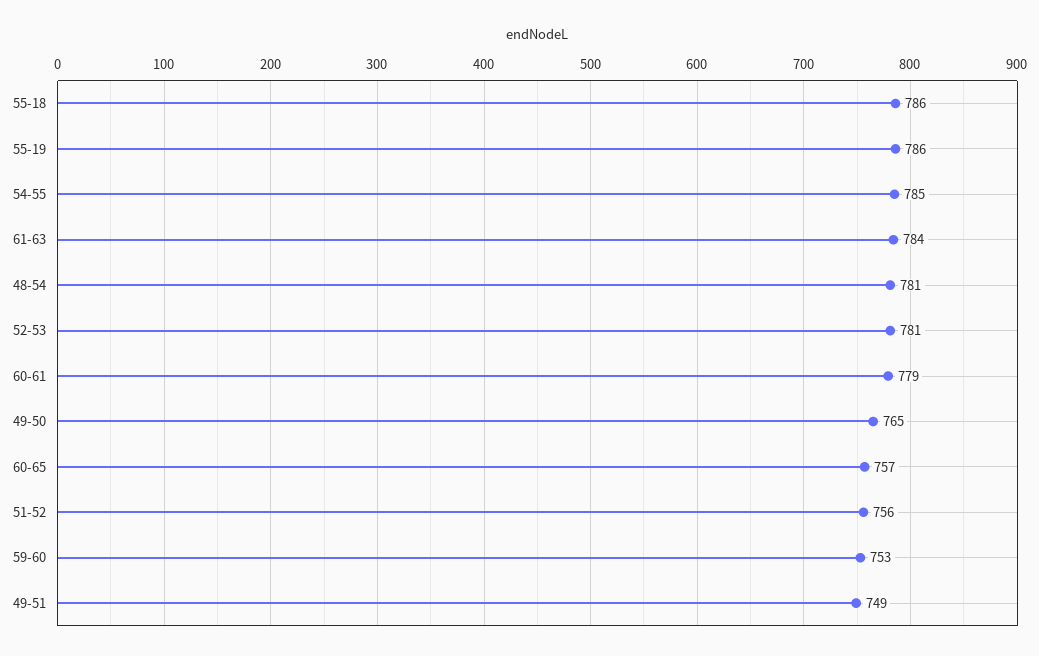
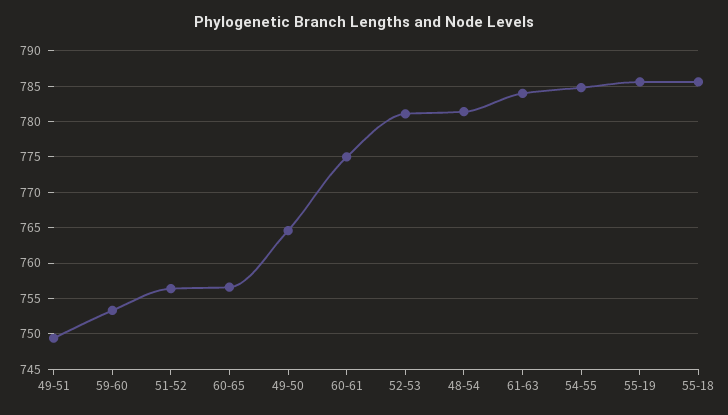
60-61: 779 -> 775

